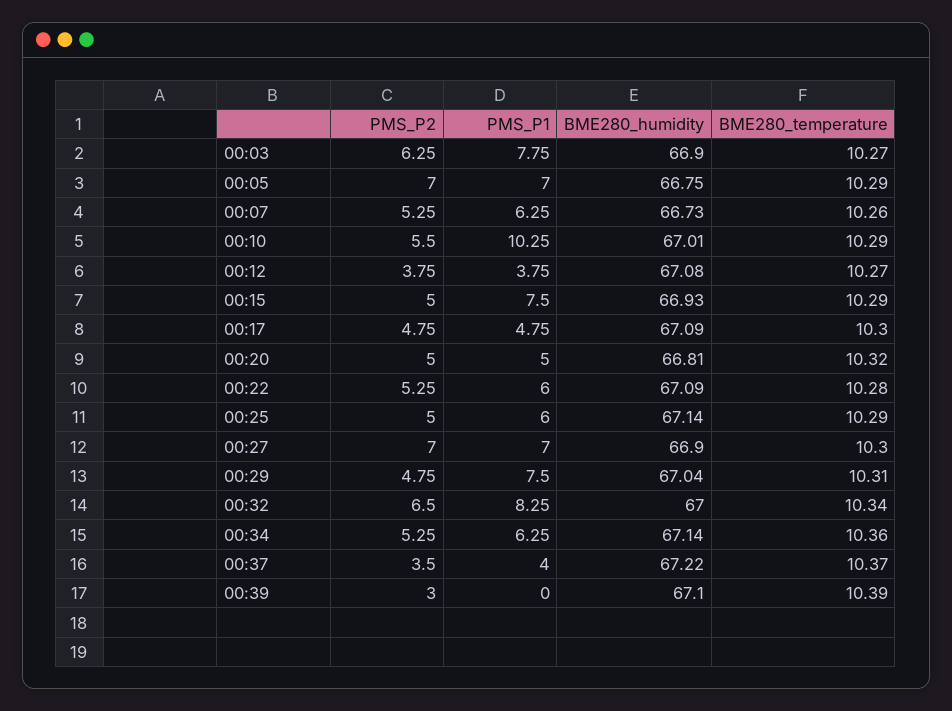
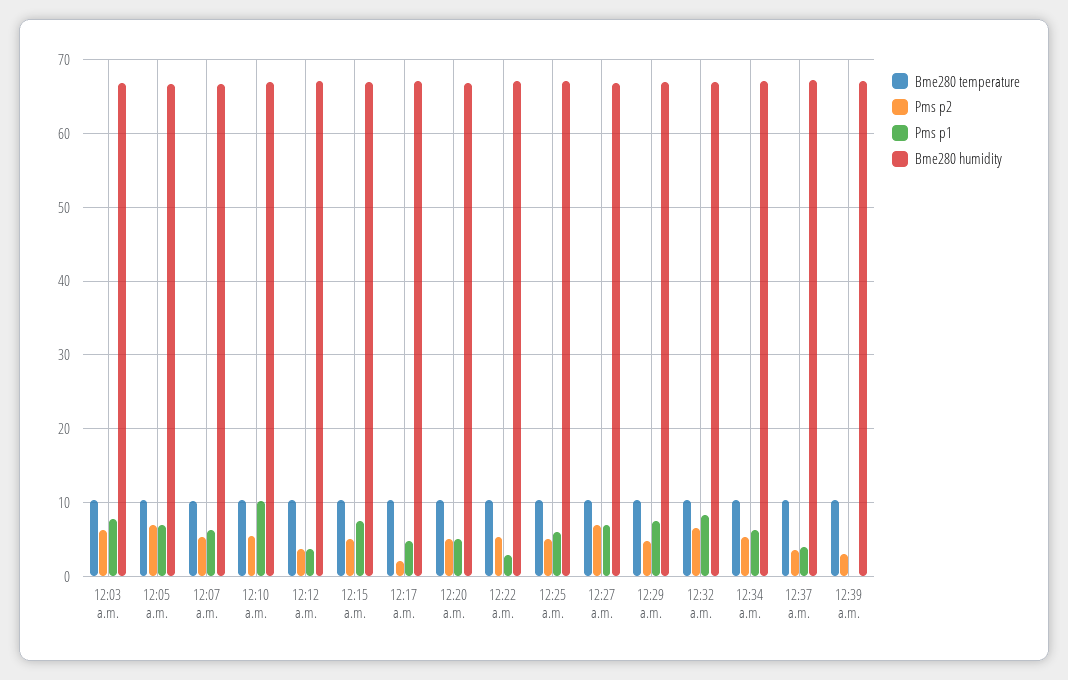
PMS_P2, 00:17: 4.75 -> 2
PMS_P1, 00:22: 6 -> 3

